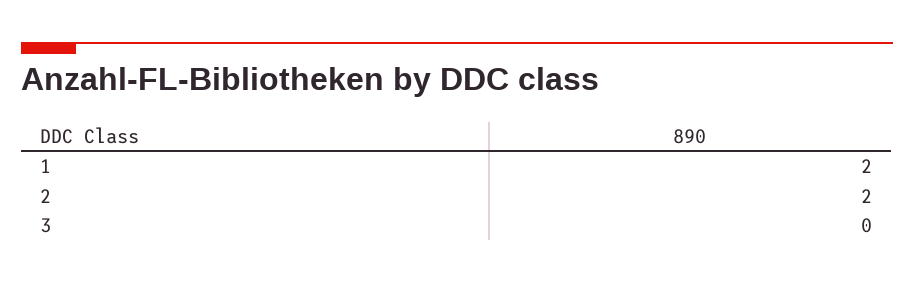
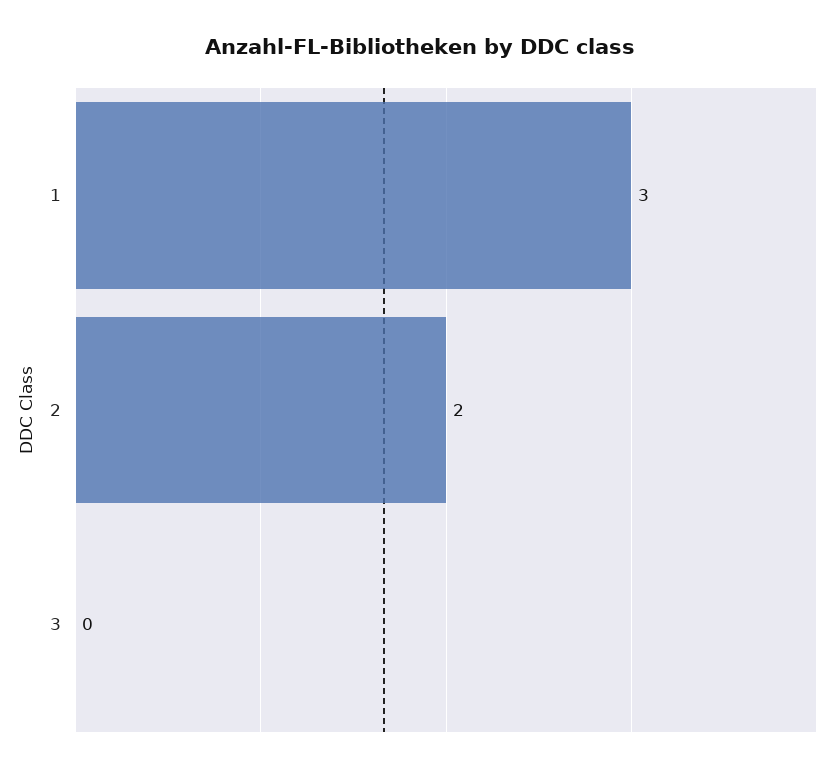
1: 2 -> 3

